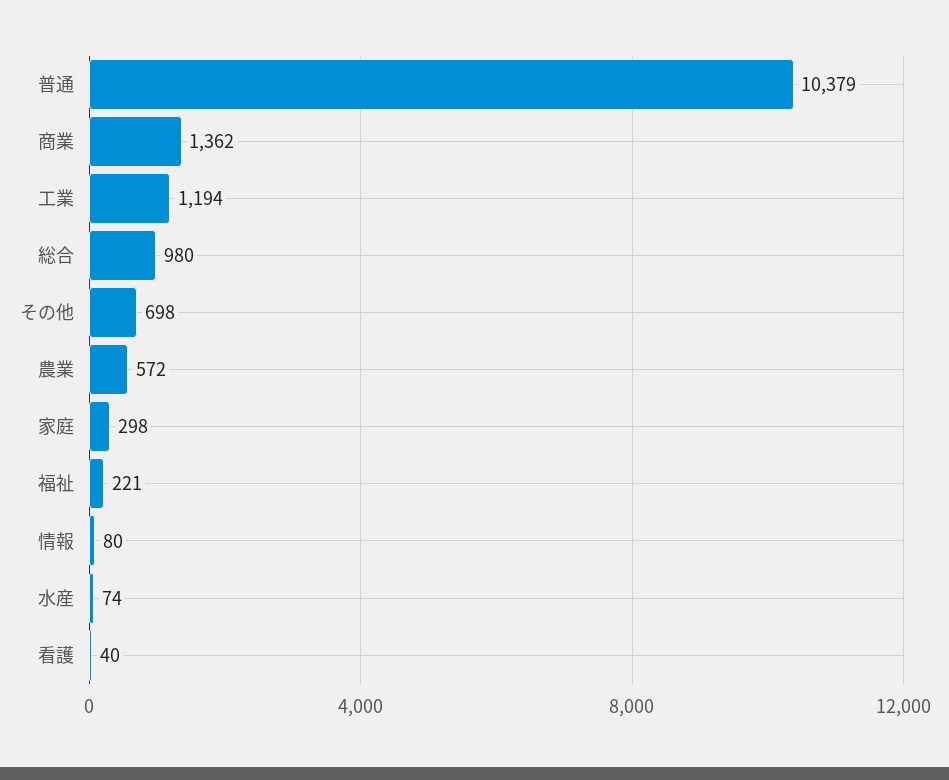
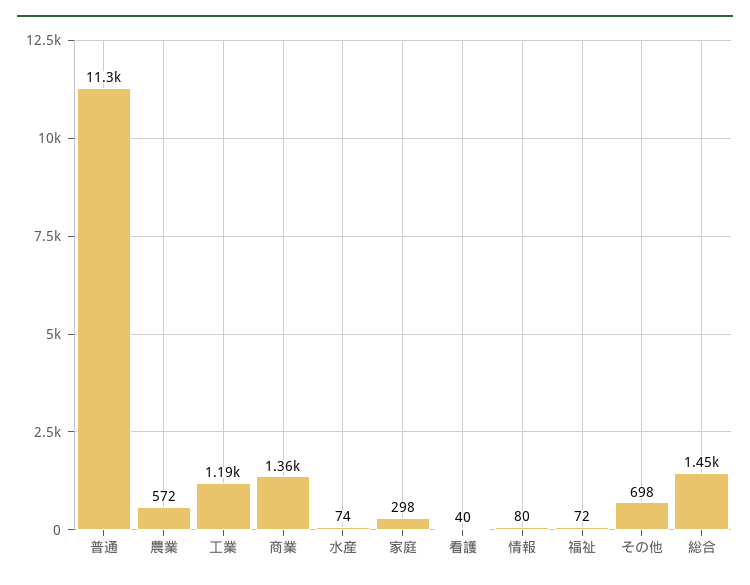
普通: 10379 -> 11300
総合: 980 -> 1450
福祉: 221 -> 72

